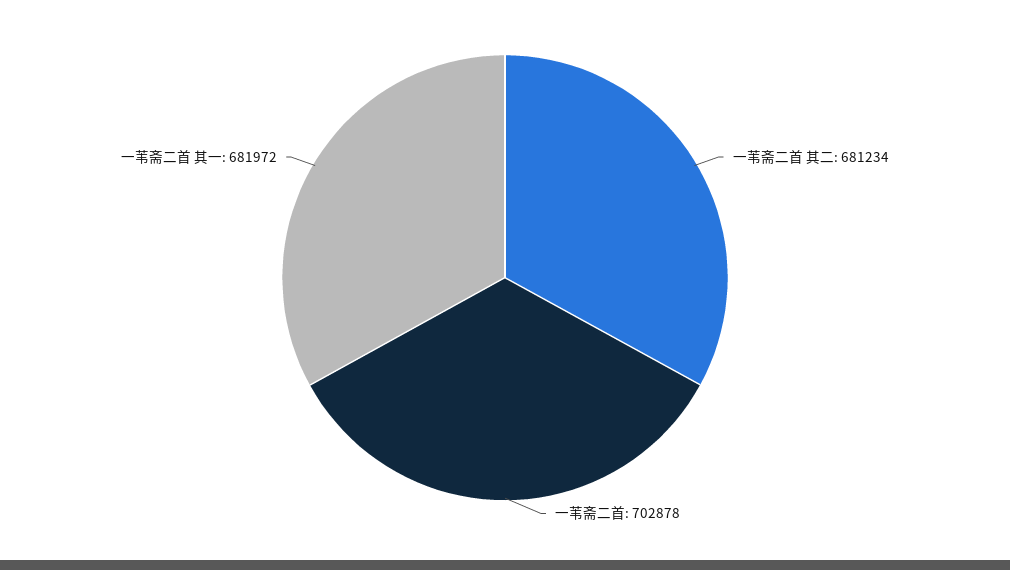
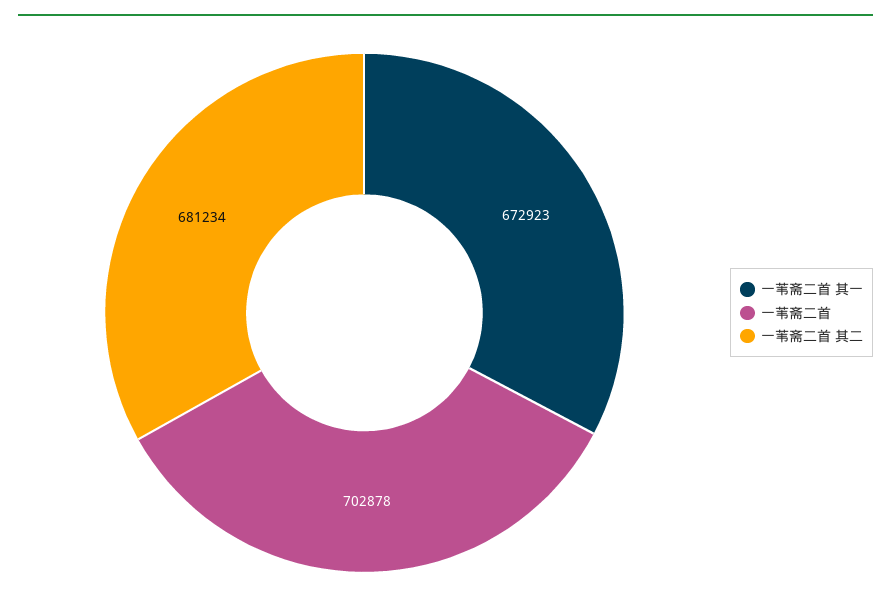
一苇斋二首 其一: 681972 -> 672923

